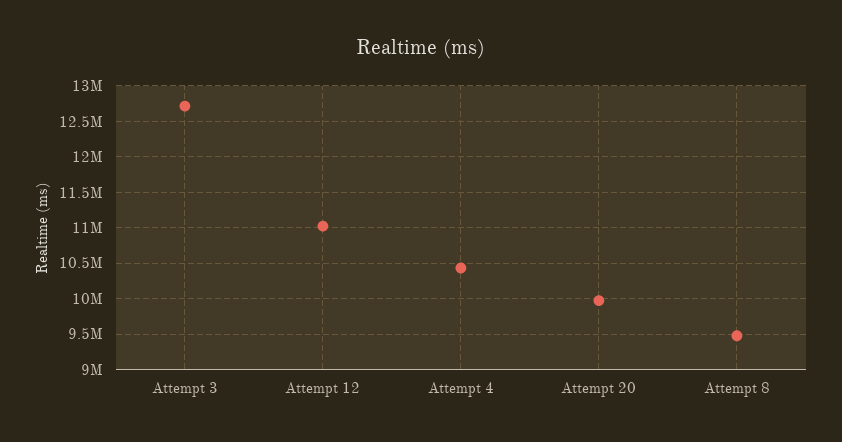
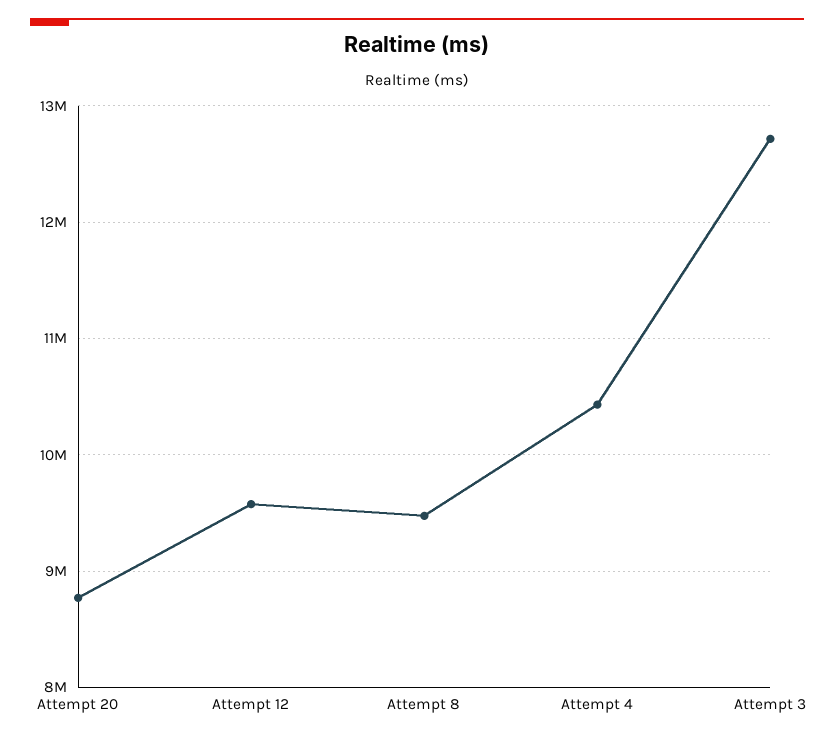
Attempt 12: 11000000 -> 9600000
Attempt 20: 10000000 -> 8800000

